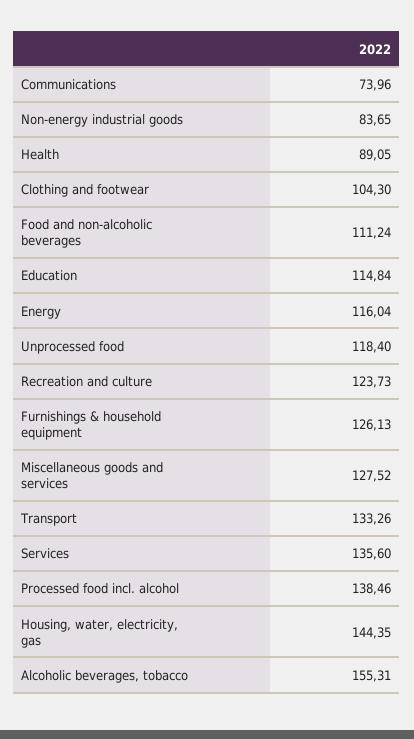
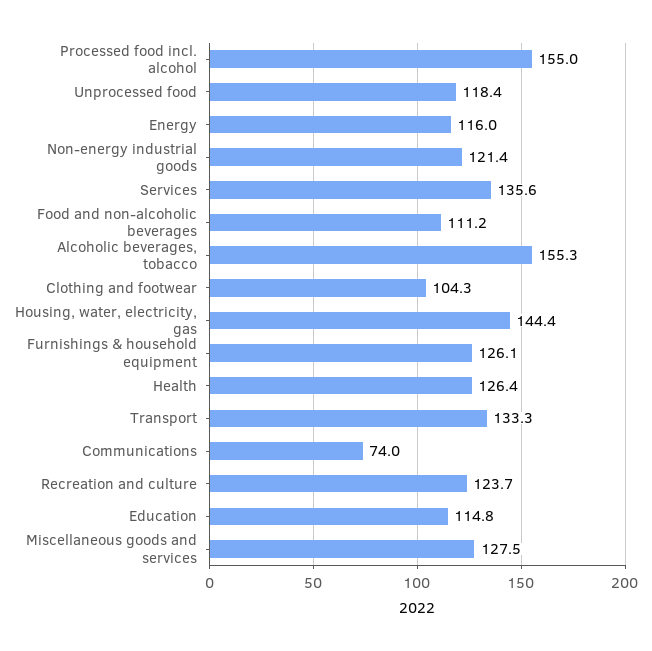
Non-energy industrial goods: 83.65 -> 121.4
Health: 89.05 -> 126.4
Processed food incl. alcohol: 138.46 -> 155

